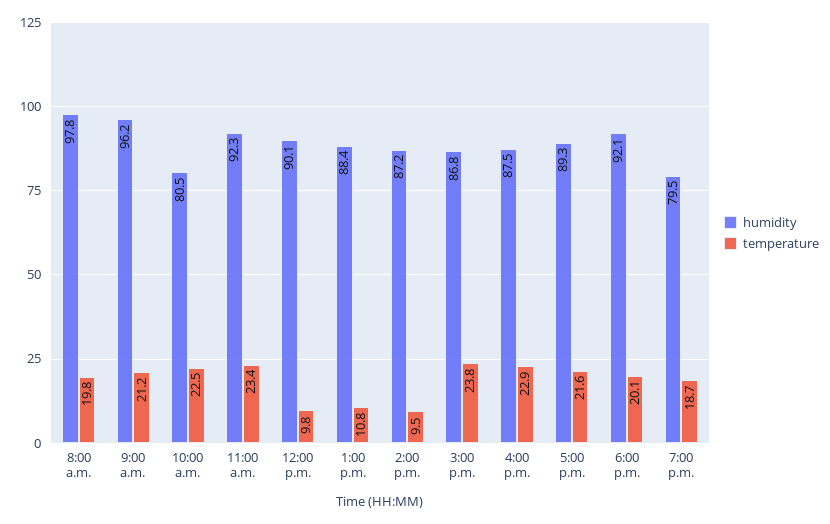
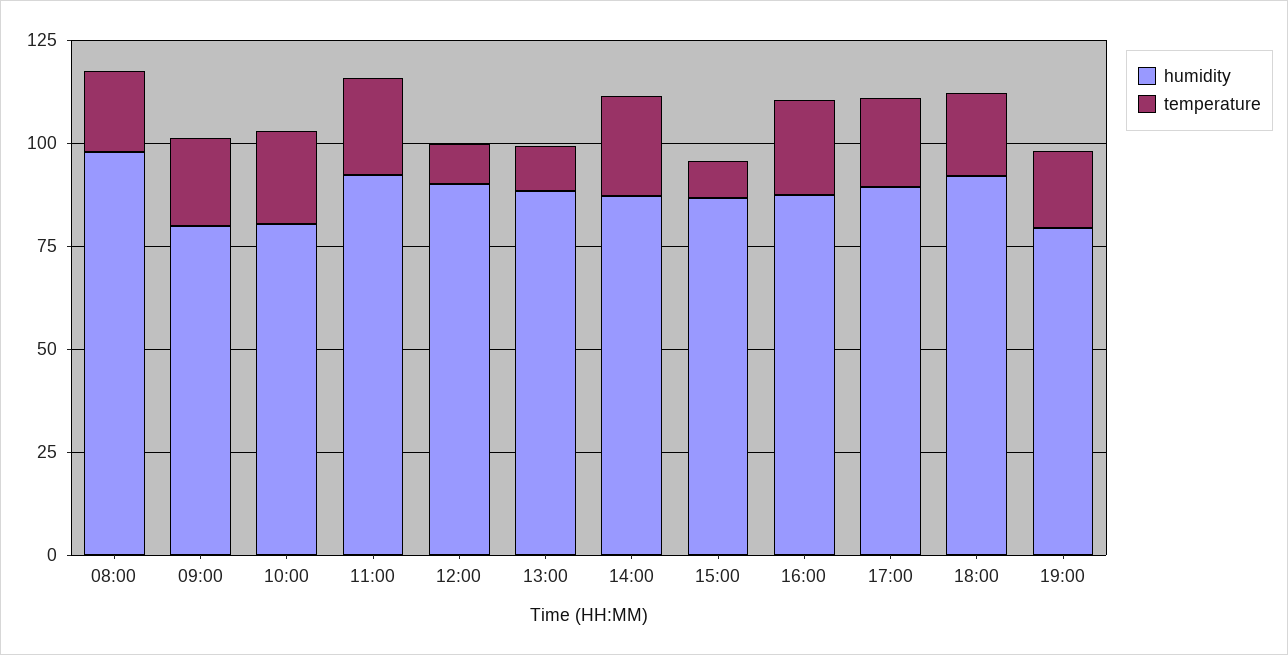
humidity, 9:00 a.m.: 96.2 -> 80
temperature, 2:00 p.m.: 9.5 -> 25
temperature, 3:00 p.m.: 23.8 -> 10

